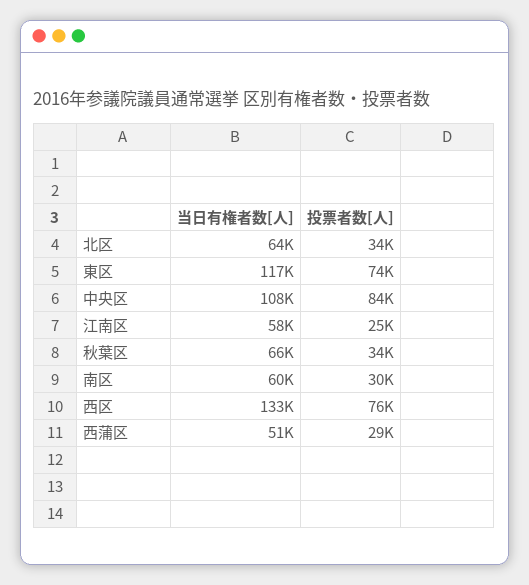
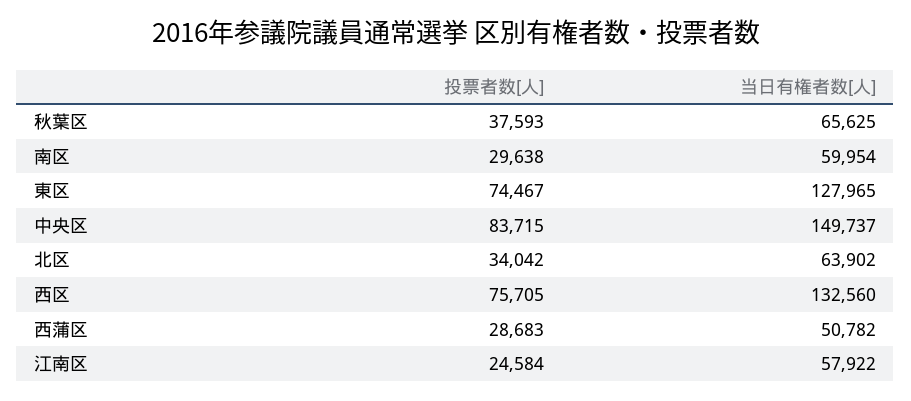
当日有権者数[人], 東区: 117000 -> 127965
当日有権者数[人], 中央区: 108000 -> 149737
投票者数[人], 秋葉区: 34000 -> 37593

